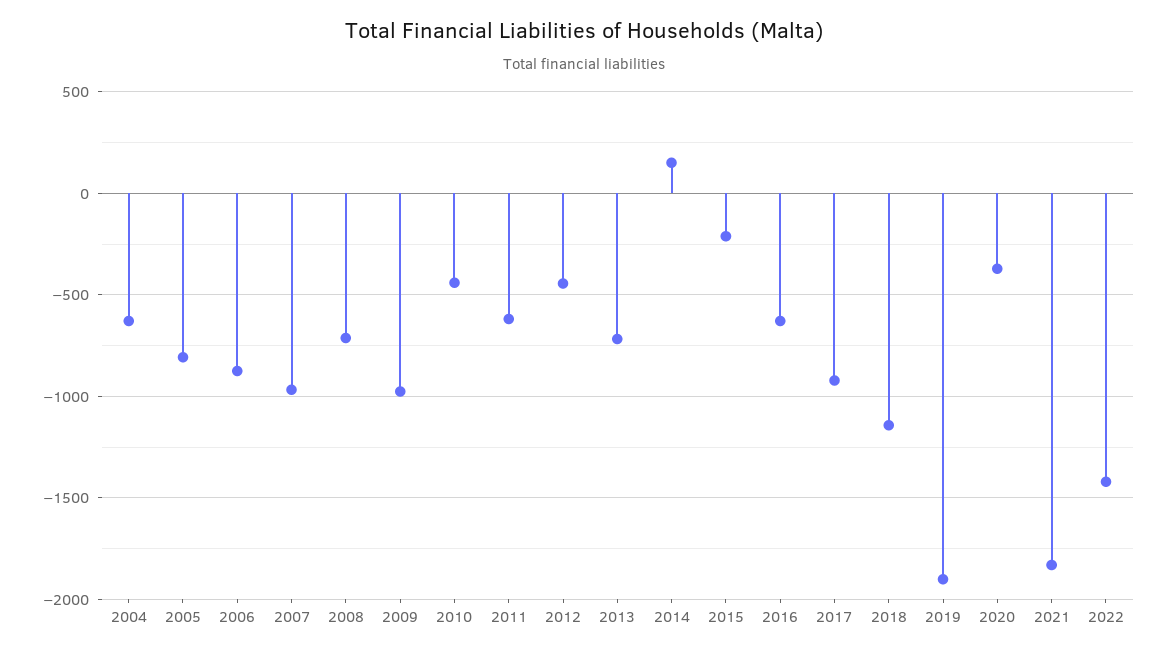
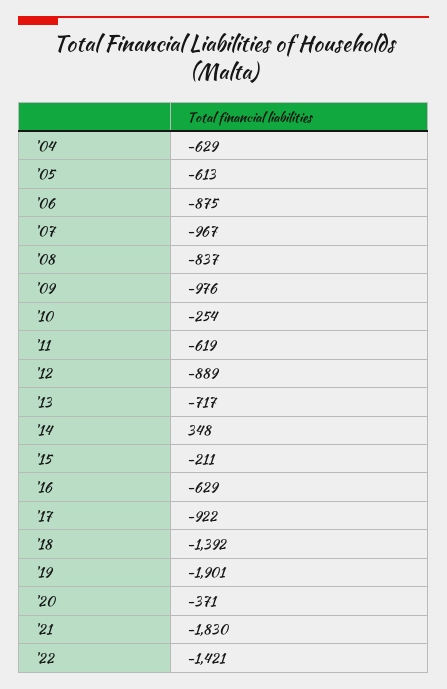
2005: -800 -> -613
2008: -700 -> -837
2010: -450 -> -254
2012: -450 -> -889
2014: 150 -> 348
2018: -1150 -> -1392

